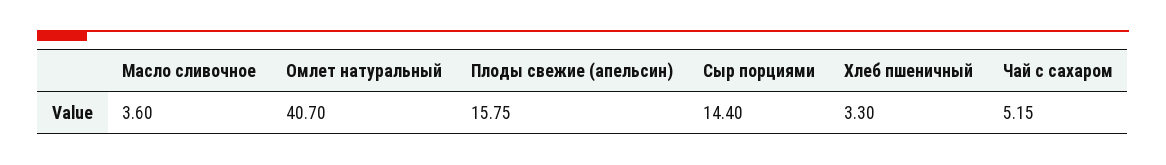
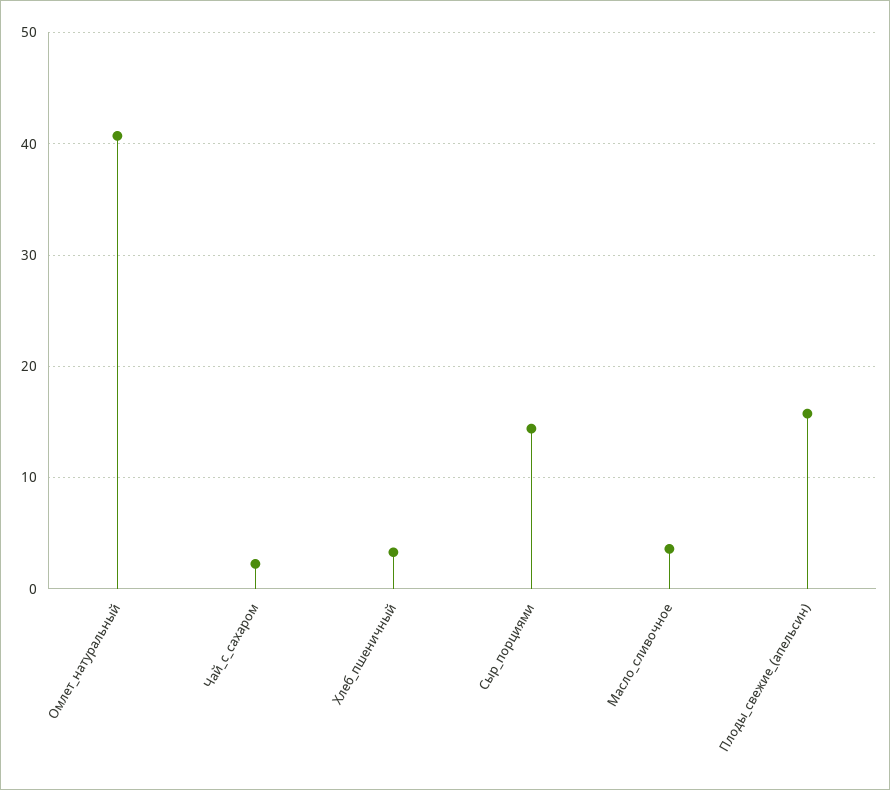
Чай с сахаром: 5.15 -> 2

